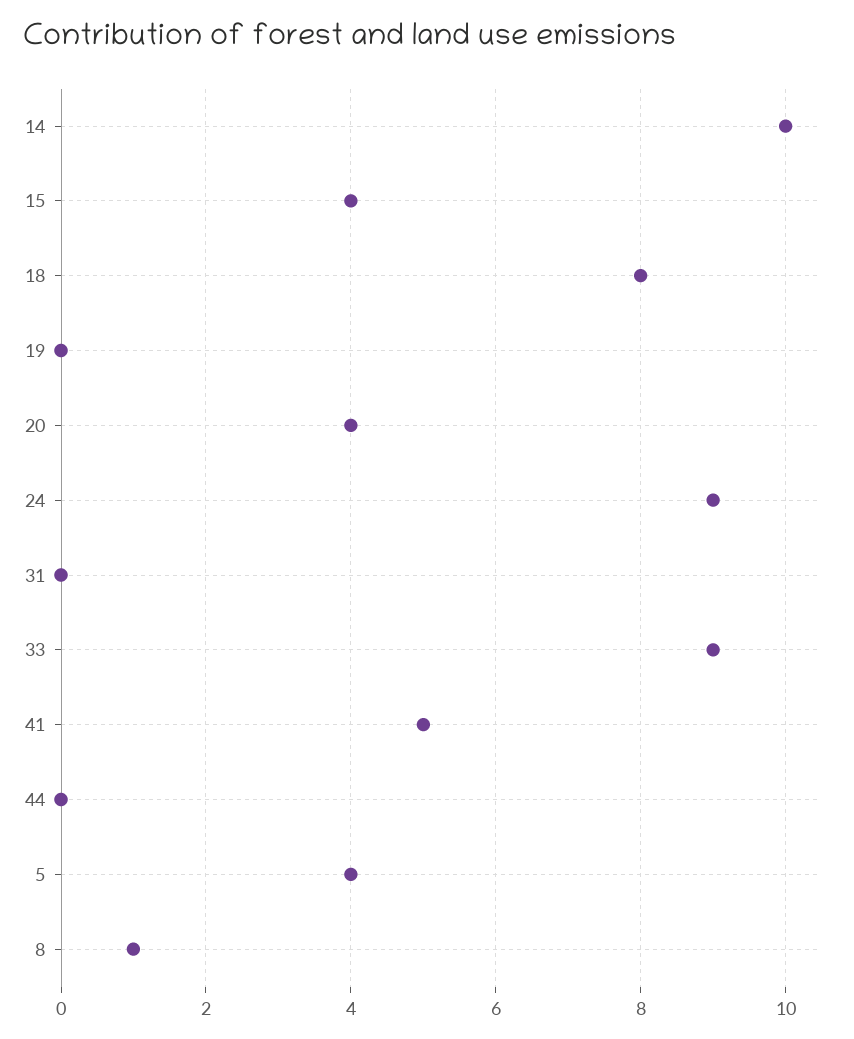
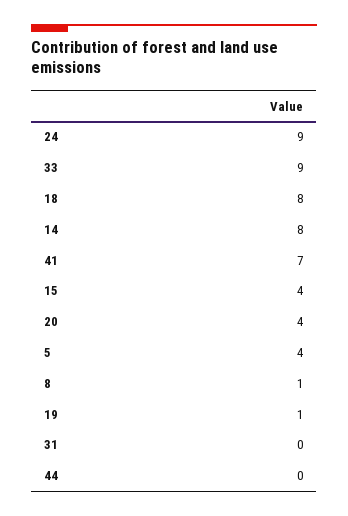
14: 10 -> 8
19: 0 -> 1
41: 5 -> 7

